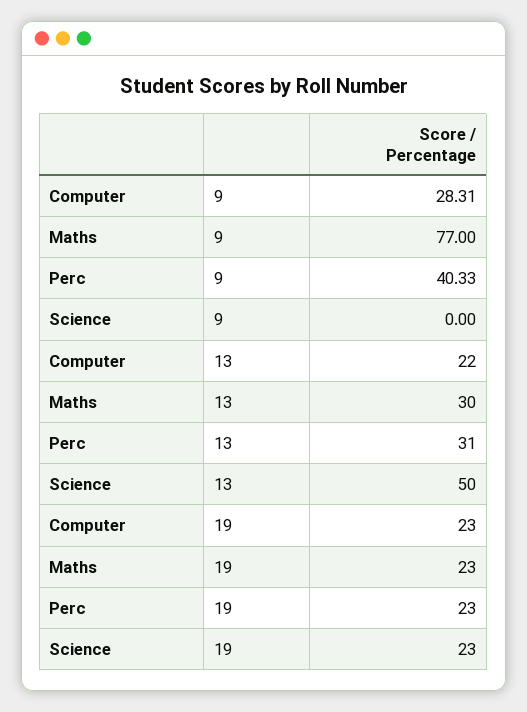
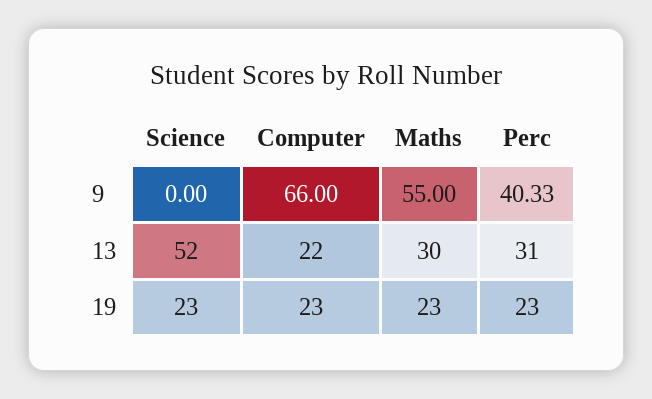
Computer, 9: 28.31 -> 66
Maths, 9: 77 -> 55
Science, 13: 50 -> 52

